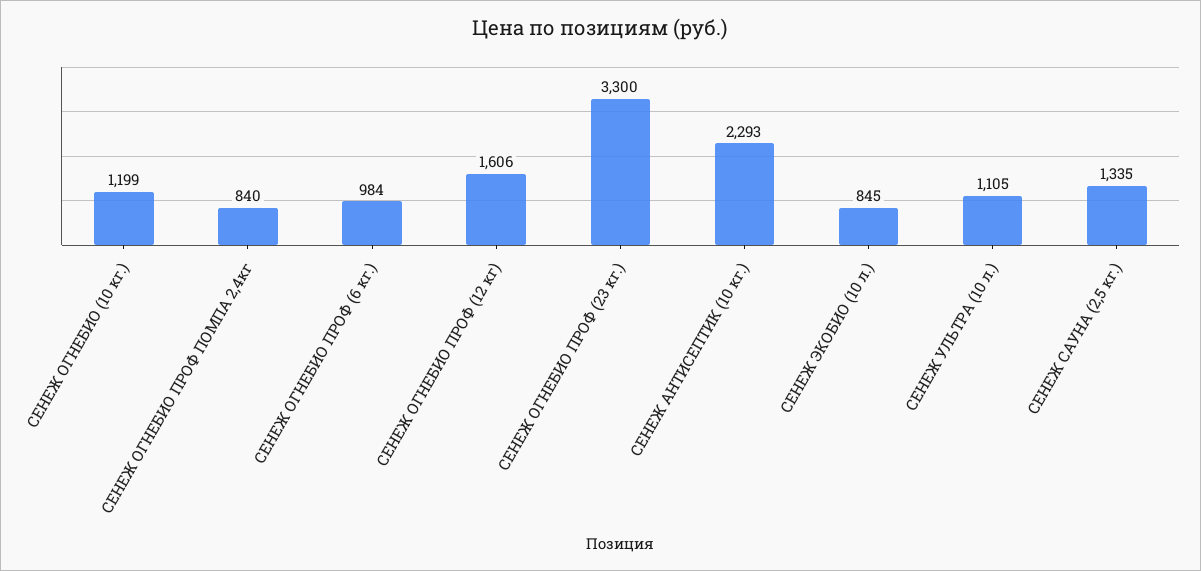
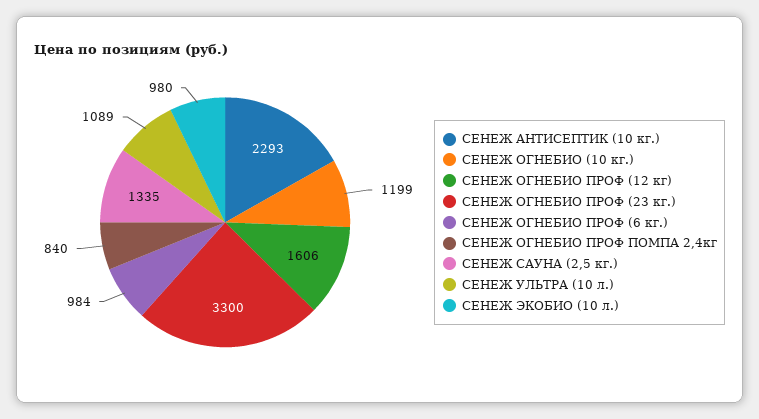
СЕНЕЖ ЭКОБИО (10 л.): 845 -> 980
СЕНЕЖ УЛЬТРА (10 л.): 1105 -> 1089

